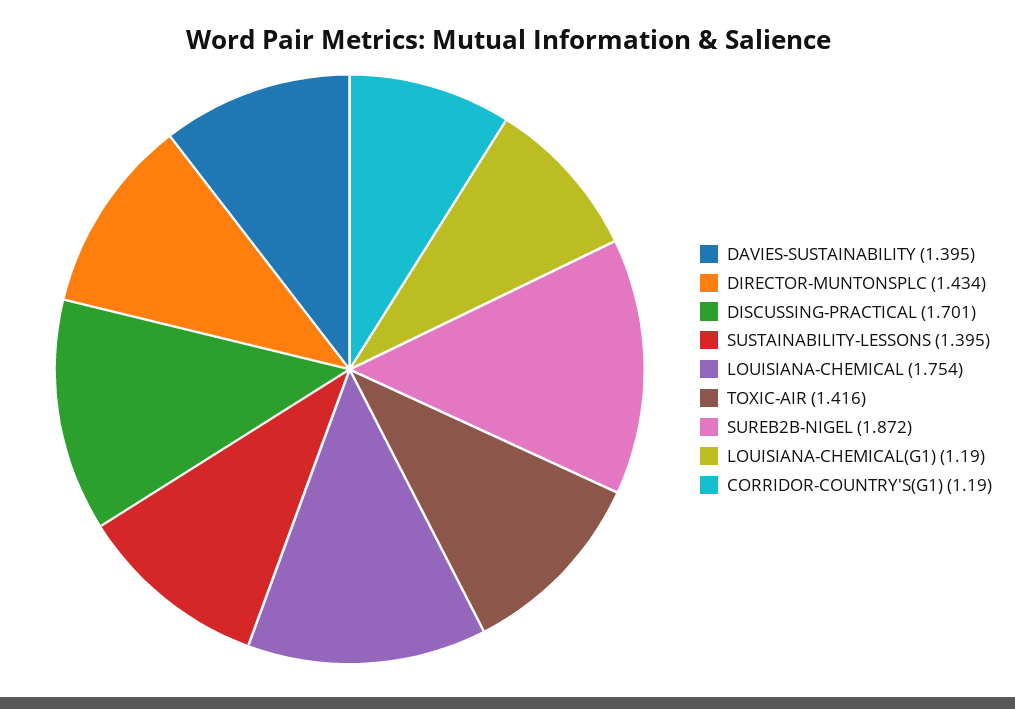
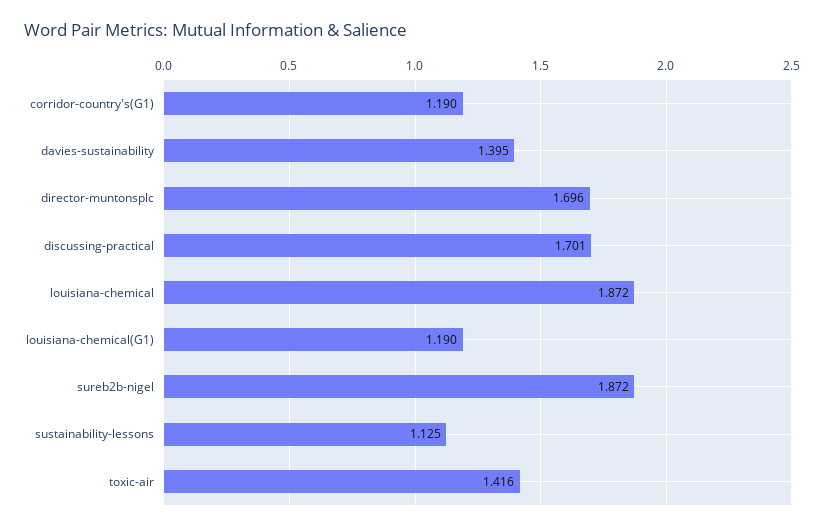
DIRECTOR-MUNTONSPLC: 1.434 -> 1.696
SUSTAINABILITY-LESSONS: 1.395 -> 1.125
LOUISIANA-CHEMICAL: 1.754 -> 1.872

